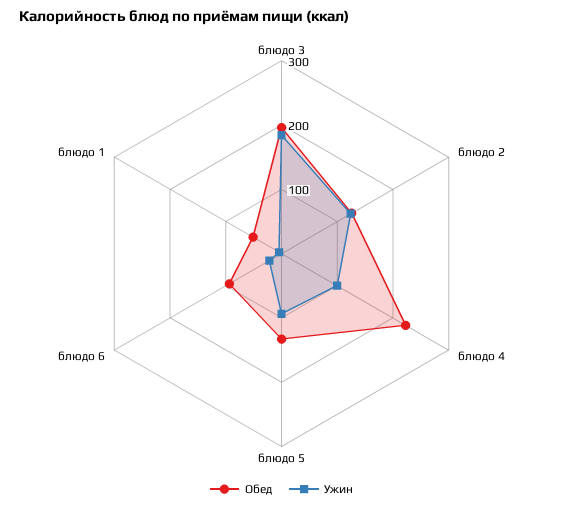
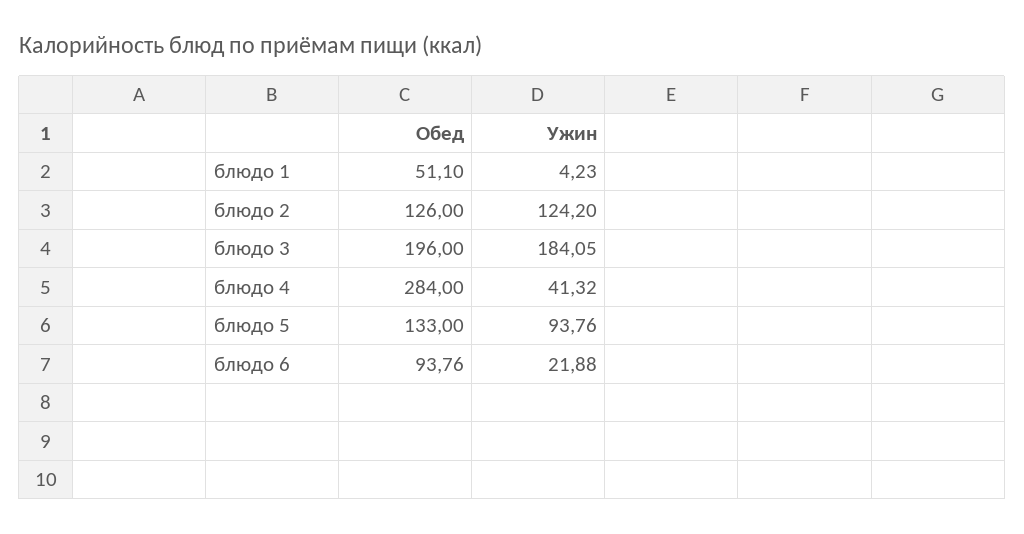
Обед, блюдо 4: 220 -> 284
Ужин, блюдо 4: 100 -> 41.32

